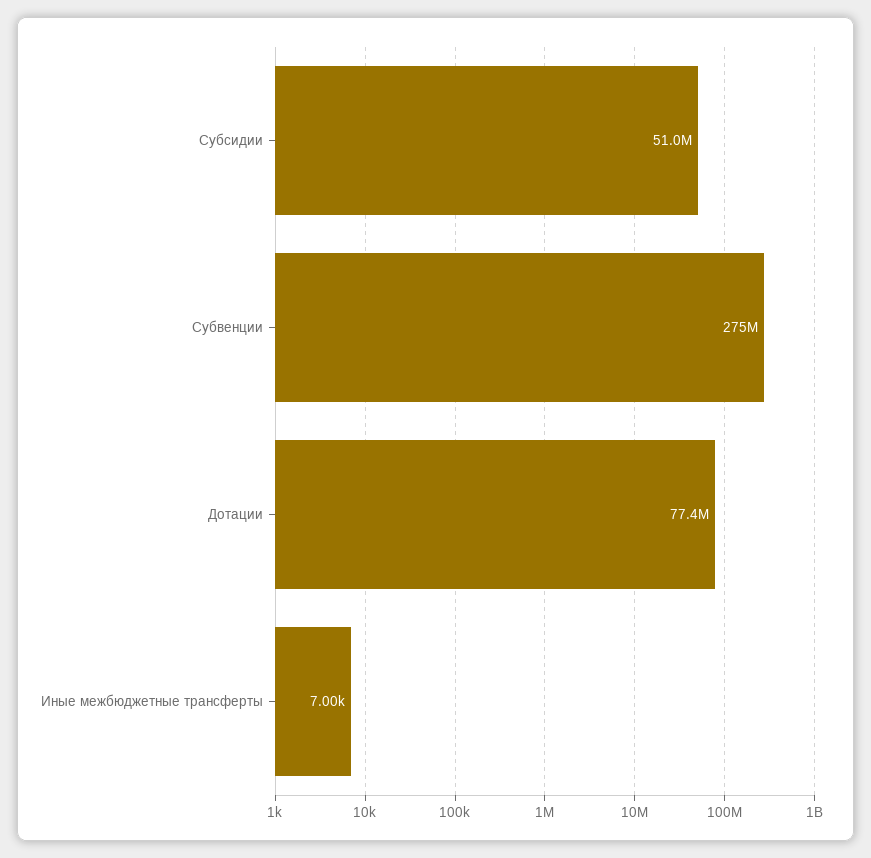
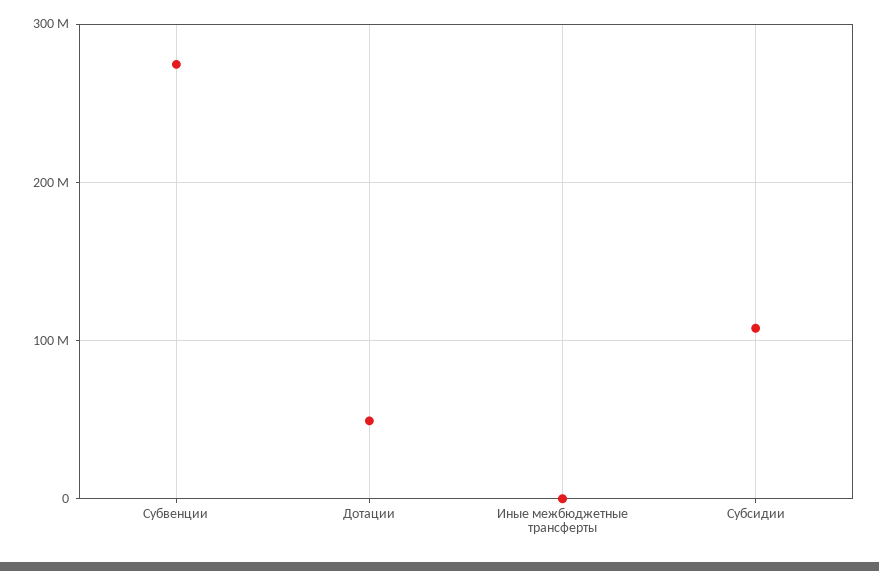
Субсидии: 51000000 -> 110000000
Дотации: 77400000 -> 50000000

